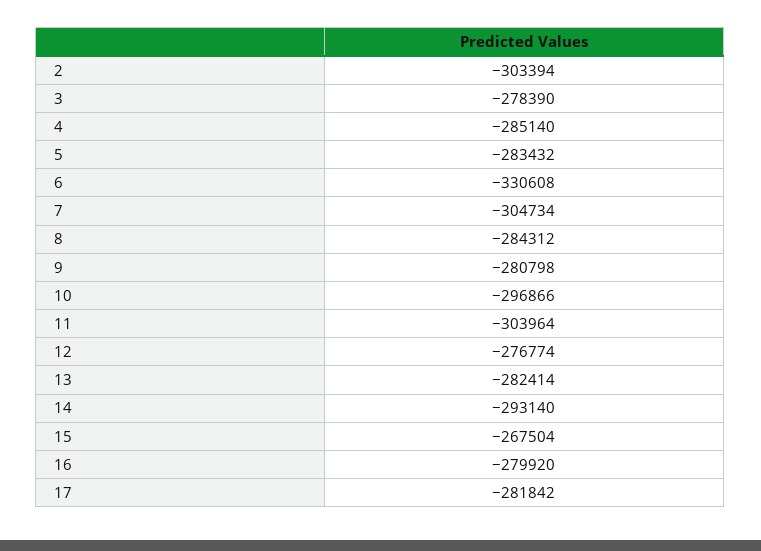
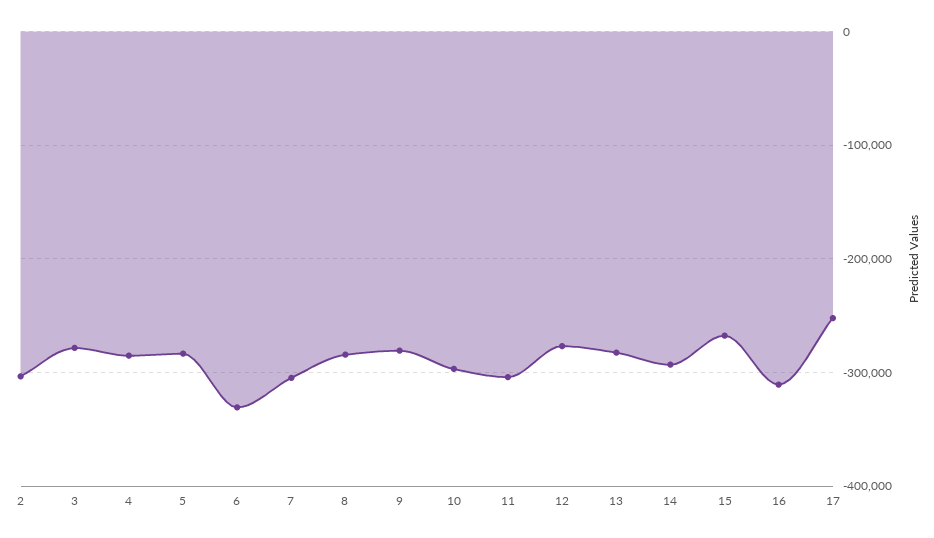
16: -279920 -> -310000
17: -281842 -> -250000

